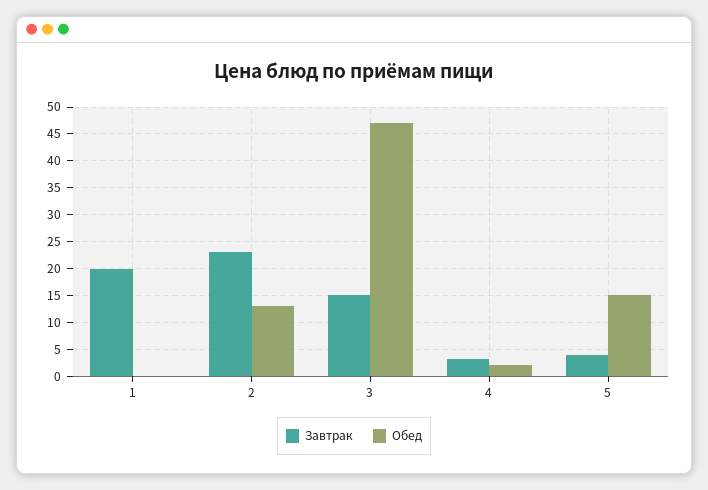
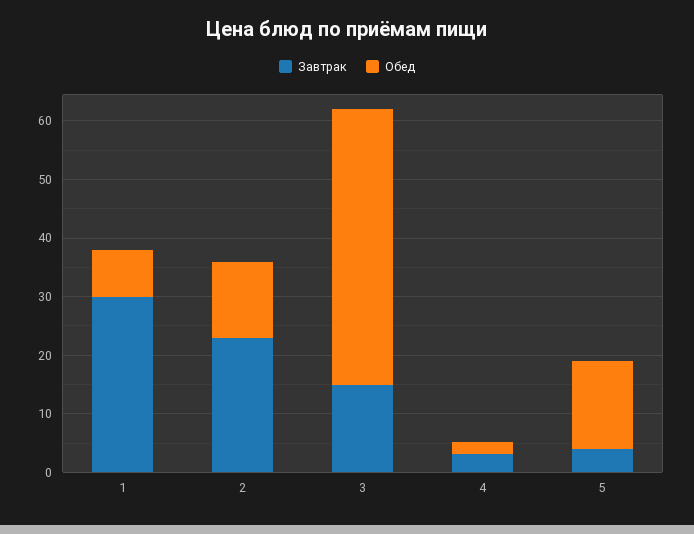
Завтрак, 1: 20 -> 30
Обед, 1: 0 -> 8

